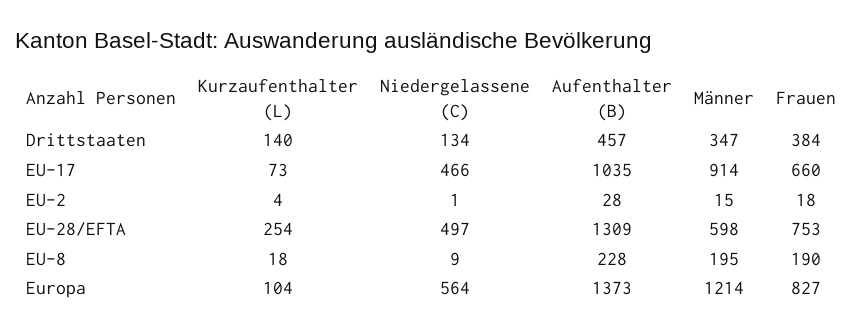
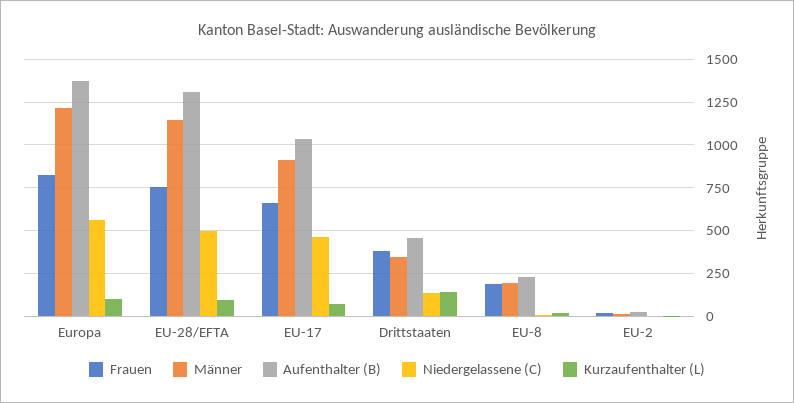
Kurzaufenthalter (L), EU-28/EFTA: 254 -> 100
Männer, EU-28/EFTA: 598 -> 1150

